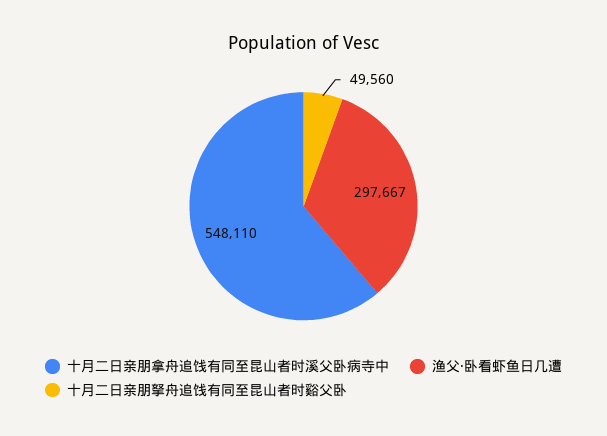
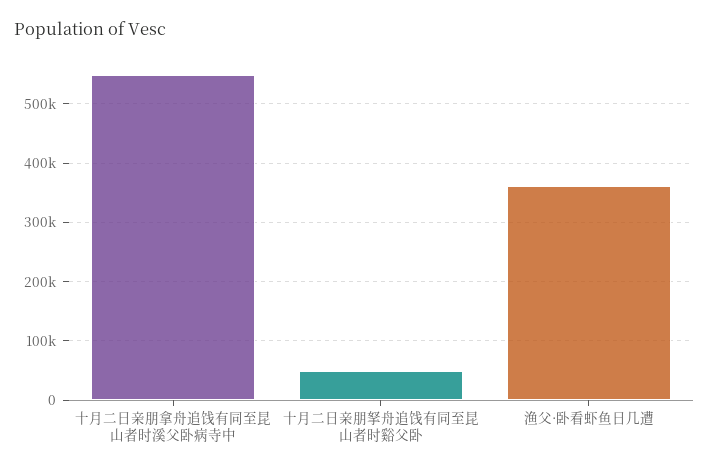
渔父·卧看虾鱼日几遭: 297667 -> 360000

